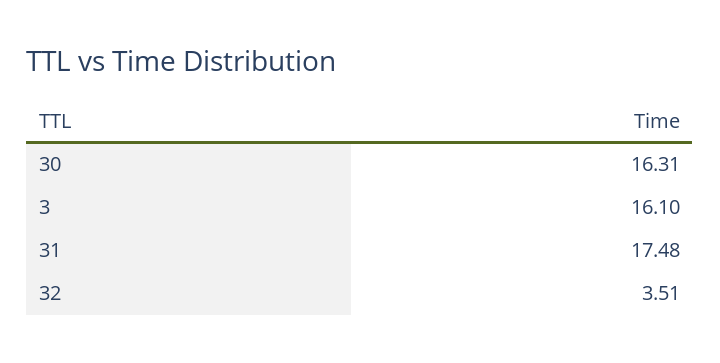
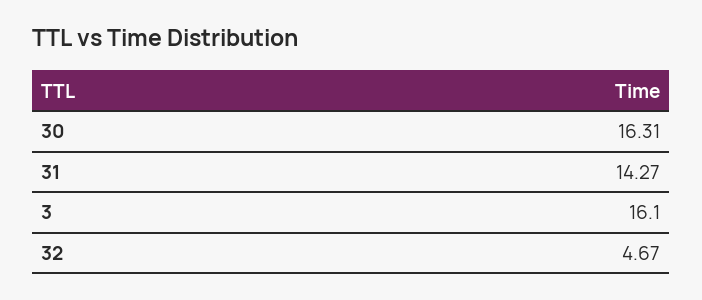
31: 17.48 -> 14.27
32: 3.51 -> 4.67

